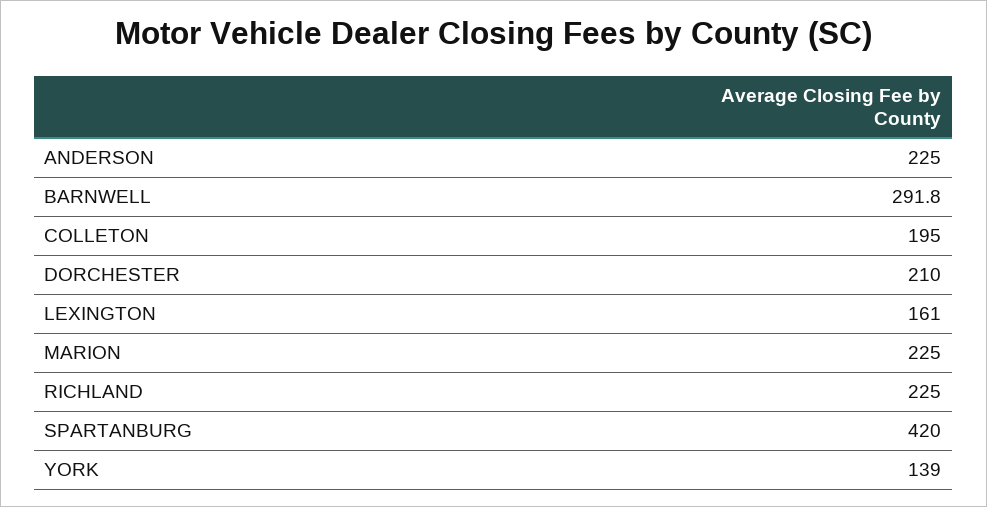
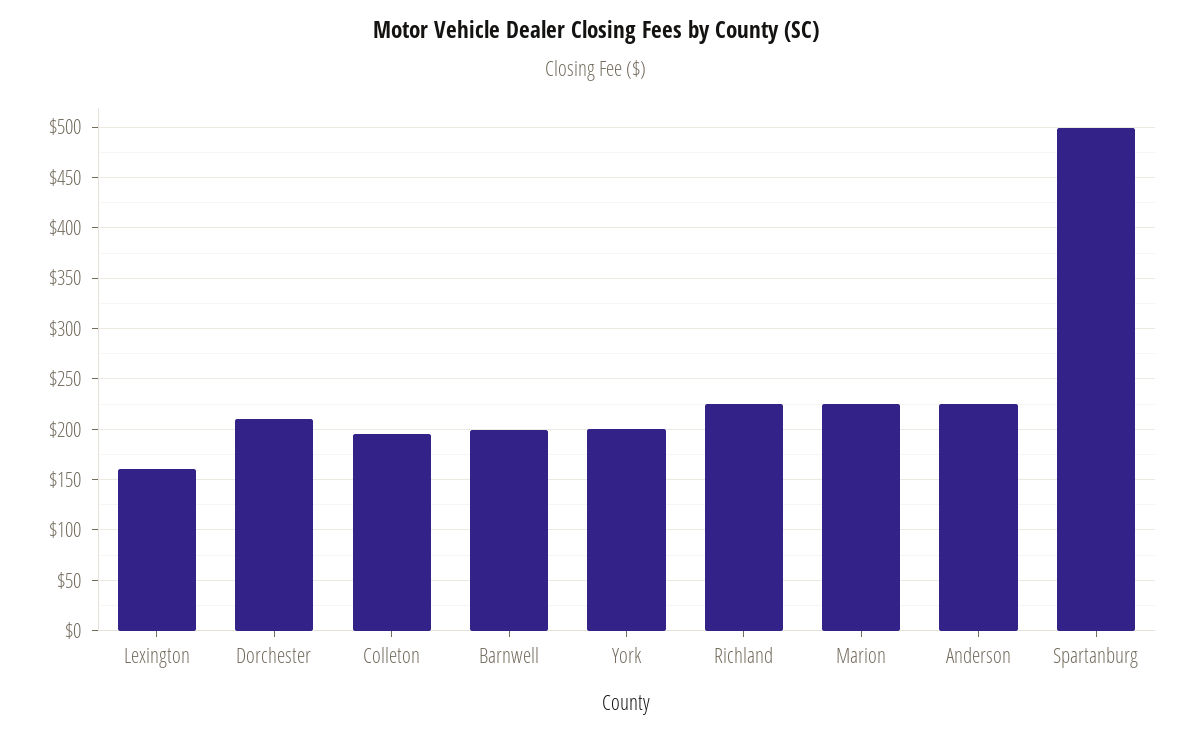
BARNWELL: 291.8 -> 200
SPARTANBURG: 420 -> 500
YORK: 139 -> 200

